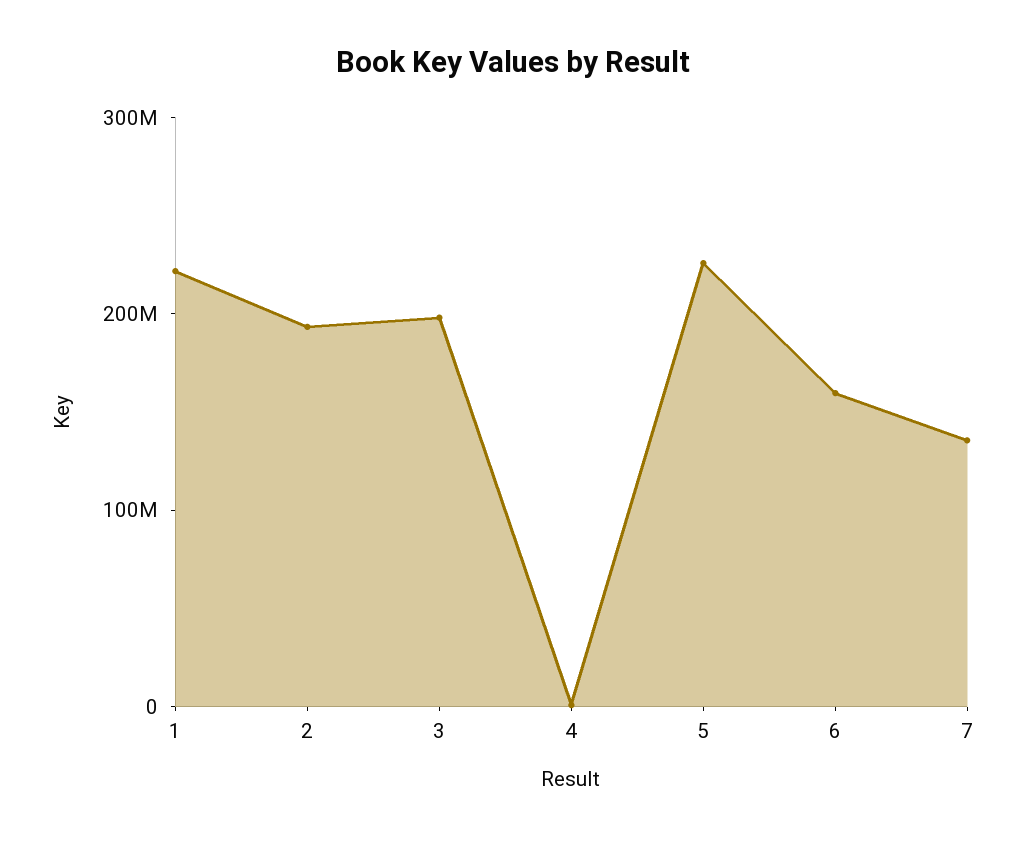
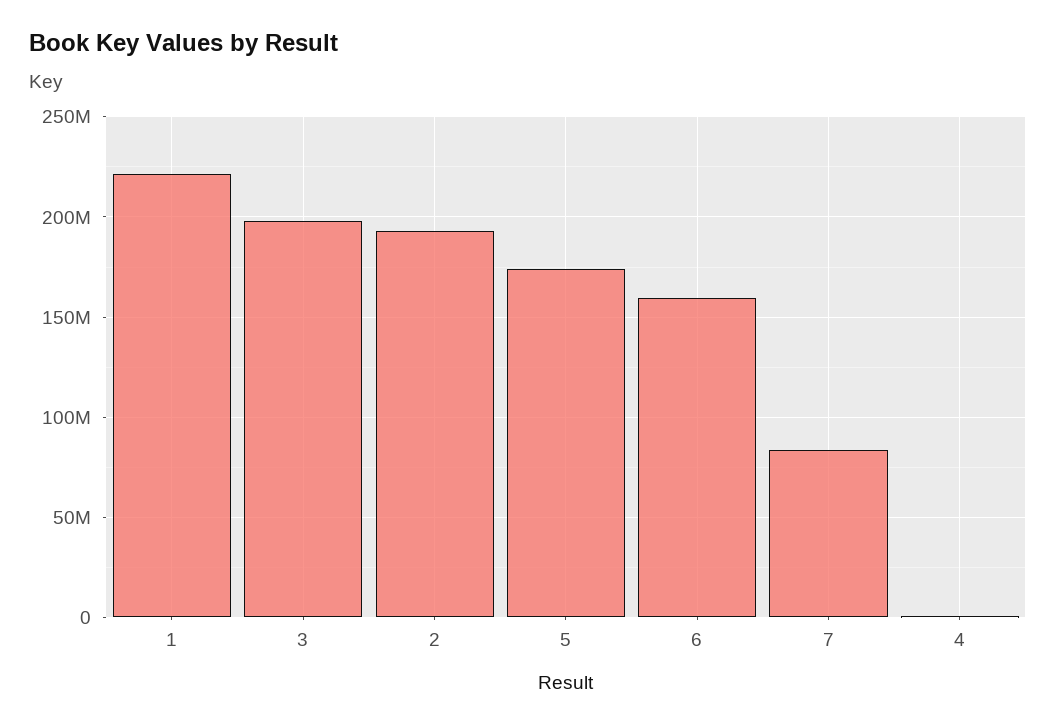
5: 220000000 -> 175000000
7: 140000000 -> 85000000

